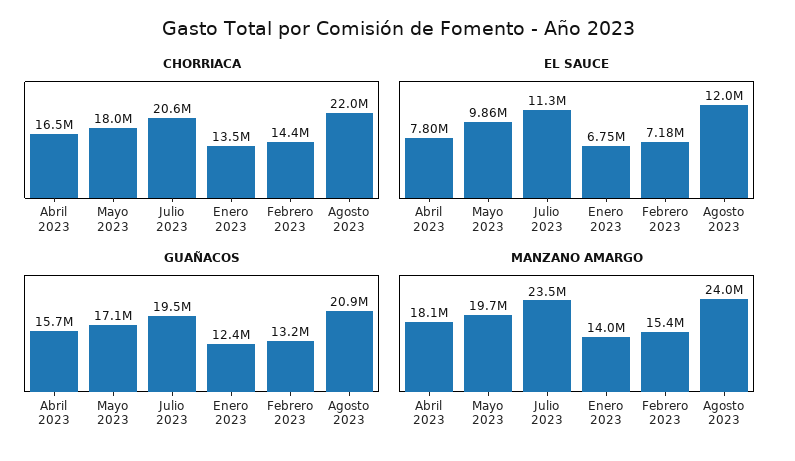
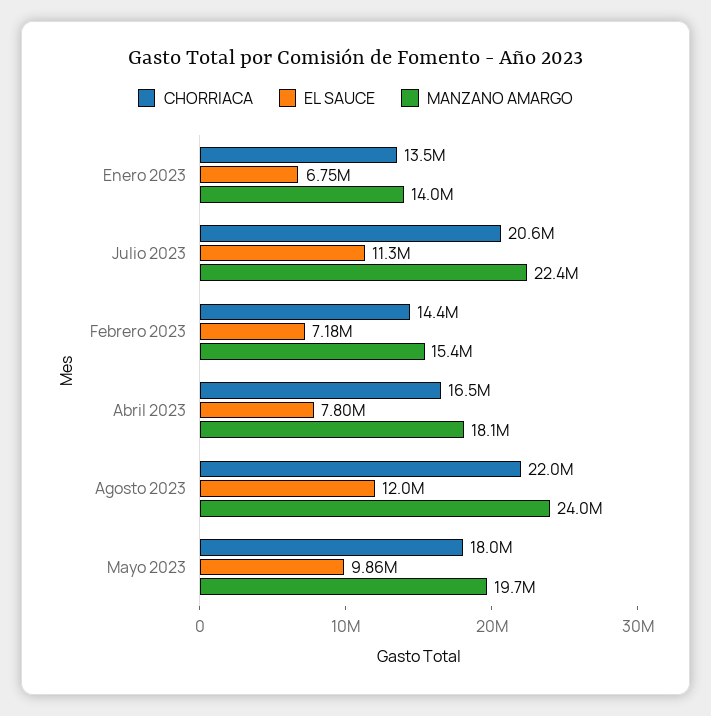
GUAÑACOS, Abril 2023: 15700000 -> none
GUAÑACOS, Mayo 2023: 17100000 -> none
GUAÑACOS, Julio 2023: 19500000 -> none
GUAÑACOS, Enero 2023: 12400000 -> none
GUAÑACOS, Febrero 2023: 13200000 -> none
GUAÑACOS, Agosto 2023: 20900000 -> none
MANZANO AMARGO, Julio 2023: 23500000 -> 22400000

